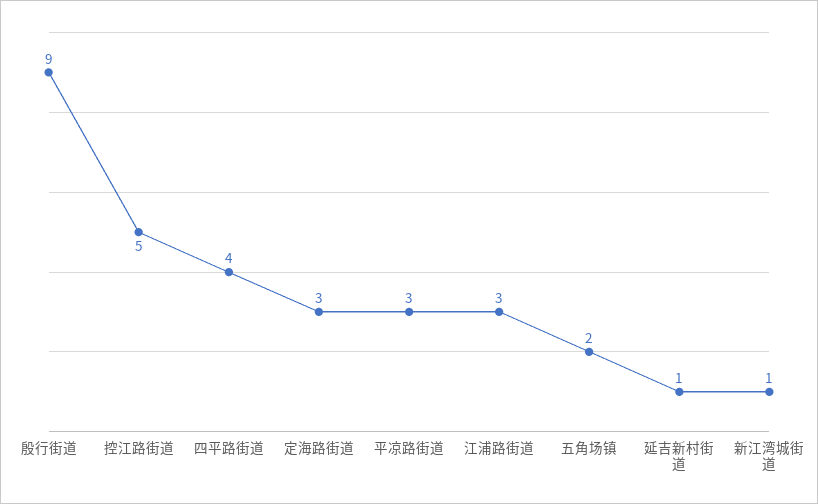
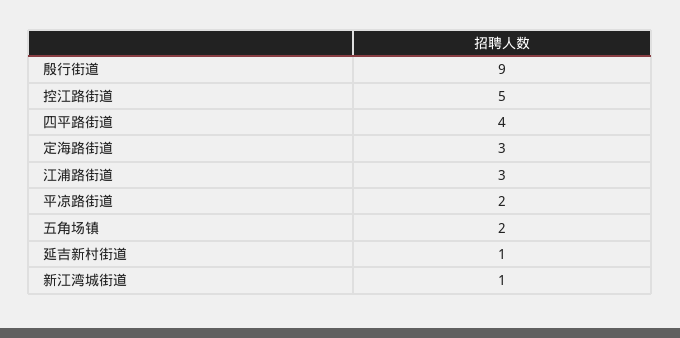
平凉路街道: 3 -> 2

